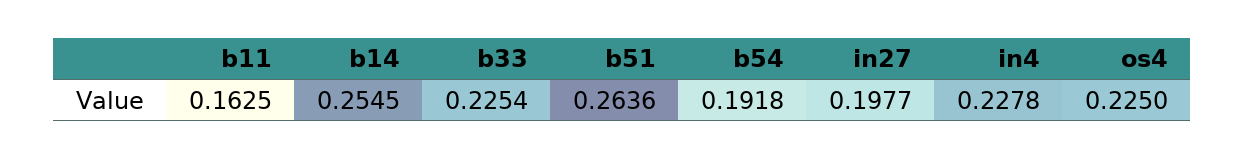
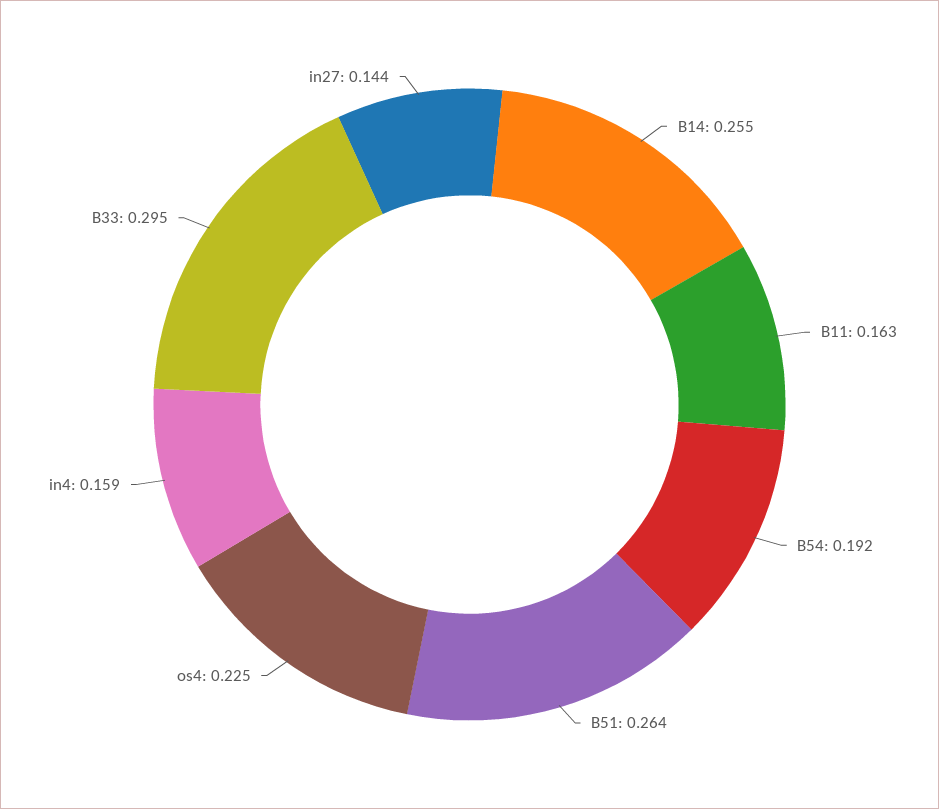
b33: 0.2254 -> 0.295
in27: 0.1977 -> 0.144
in4: 0.2278 -> 0.159

